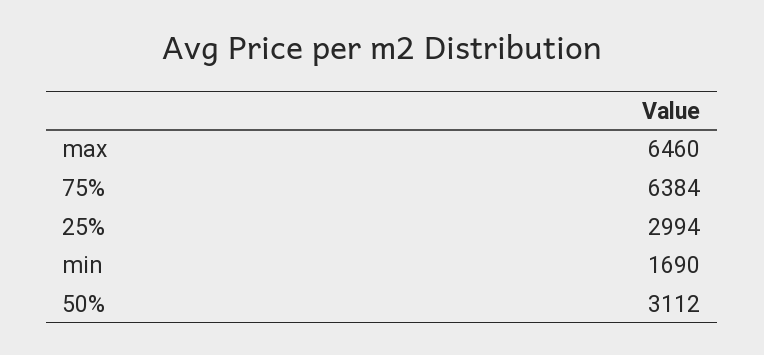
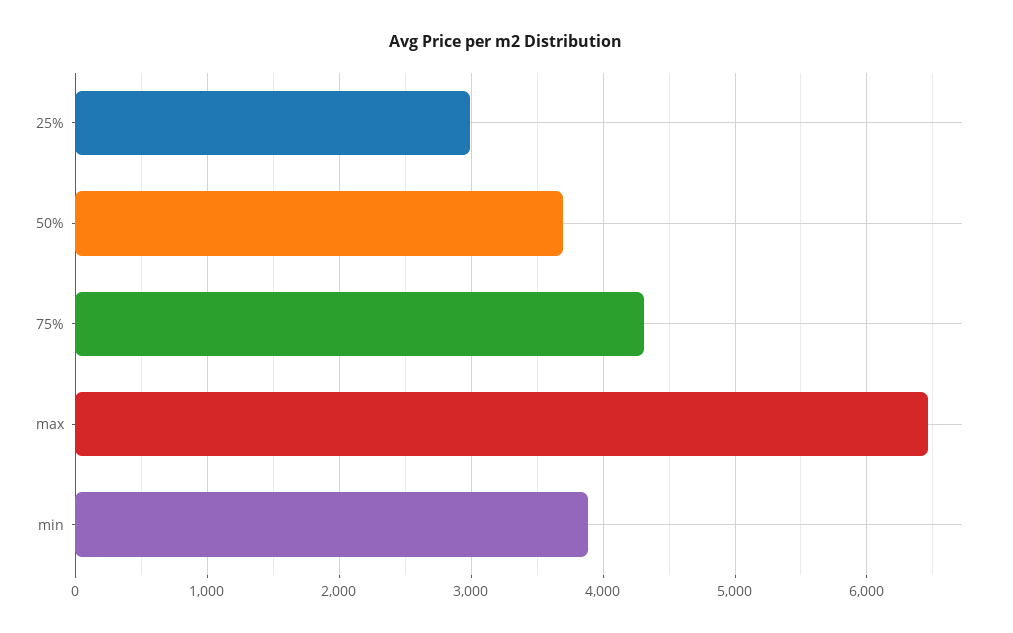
75%: 6384 -> 4300
min: 1690 -> 3900
50%: 3112 -> 3700

